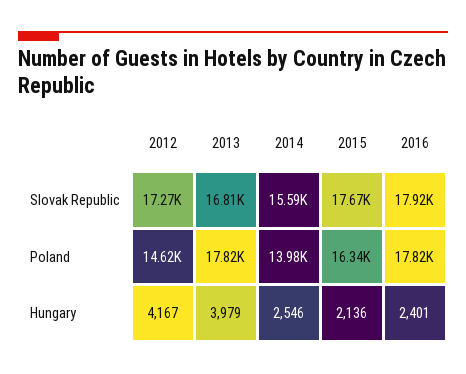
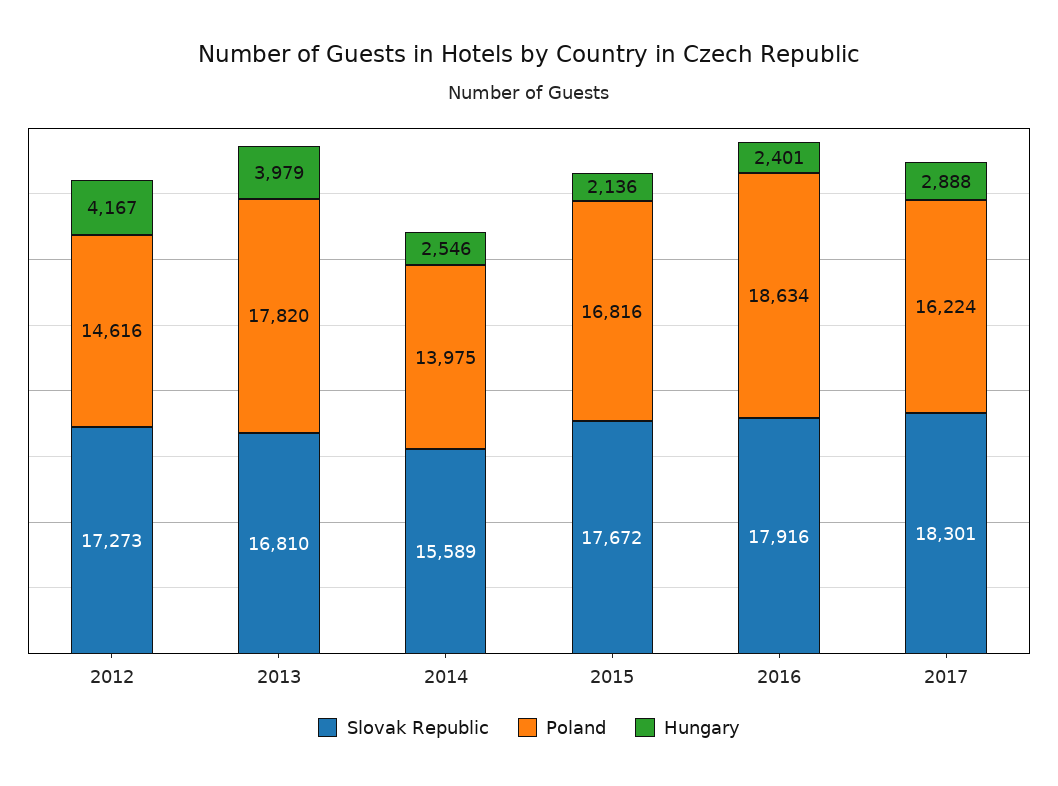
Poland, 2015: 16340 -> 16816
Poland, 2016: 17820 -> 18634
Slovak Republic, 2017: none -> 18301
Poland, 2017: none -> 16224
Hungary, 2017: none -> 2888

